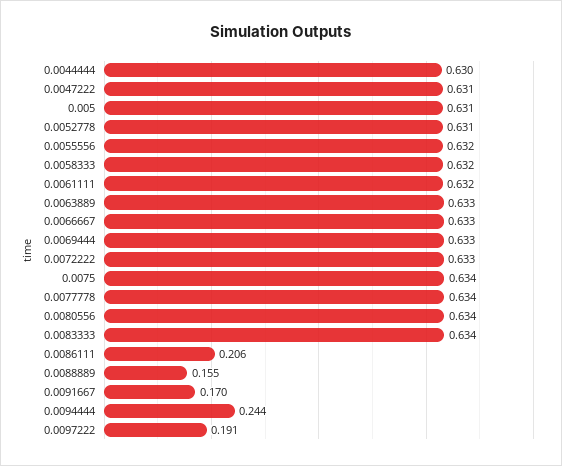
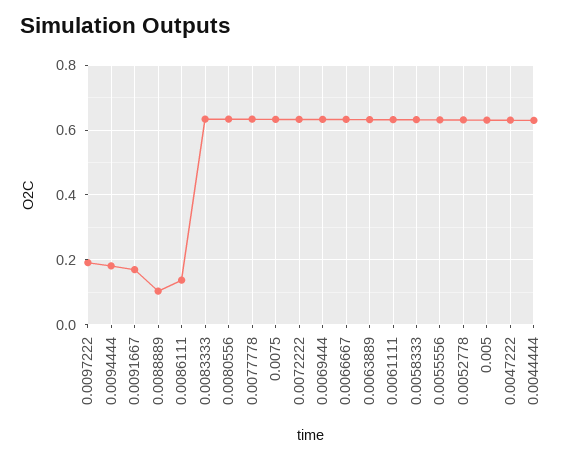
0.0086111: 0.206 -> 0.14
0.0088889: 0.155 -> 0.1
0.0094444: 0.244 -> 0.18

